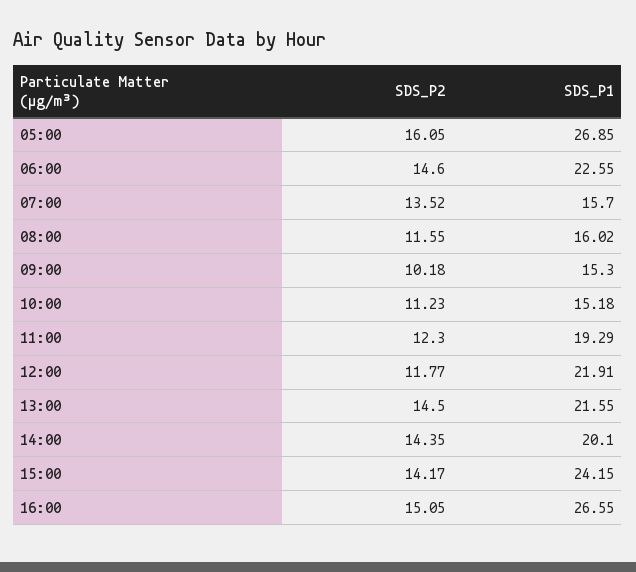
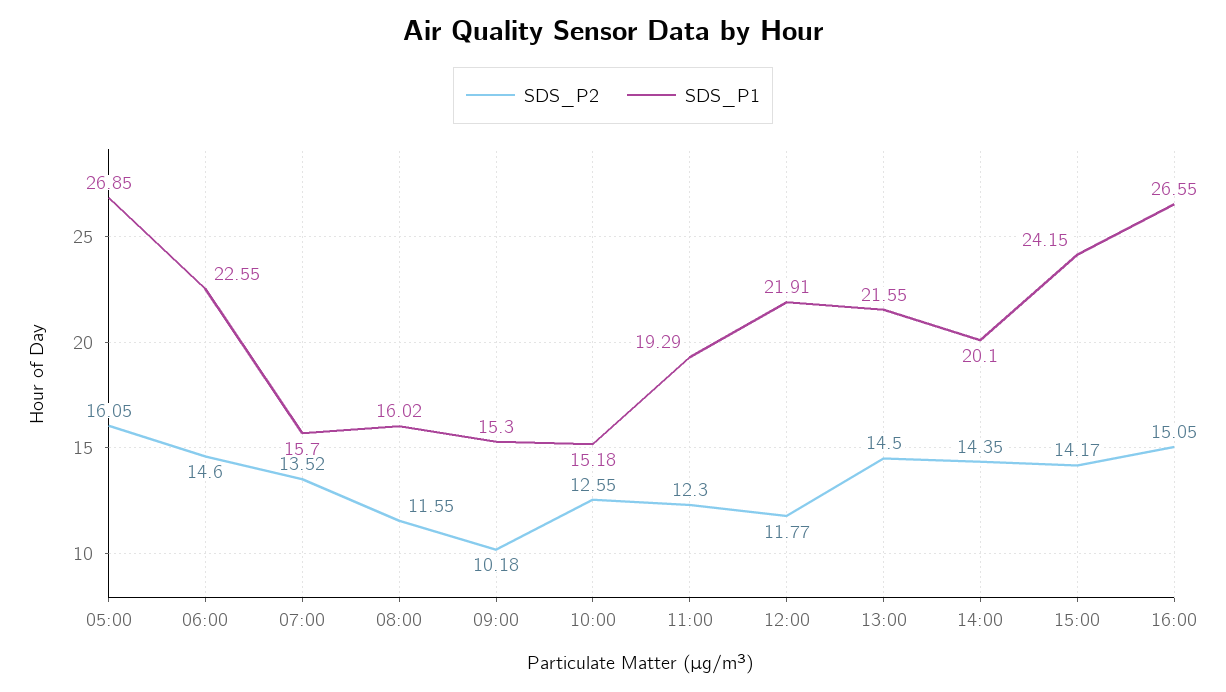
SDS_P2, 10:00: 11.23 -> 12.55

